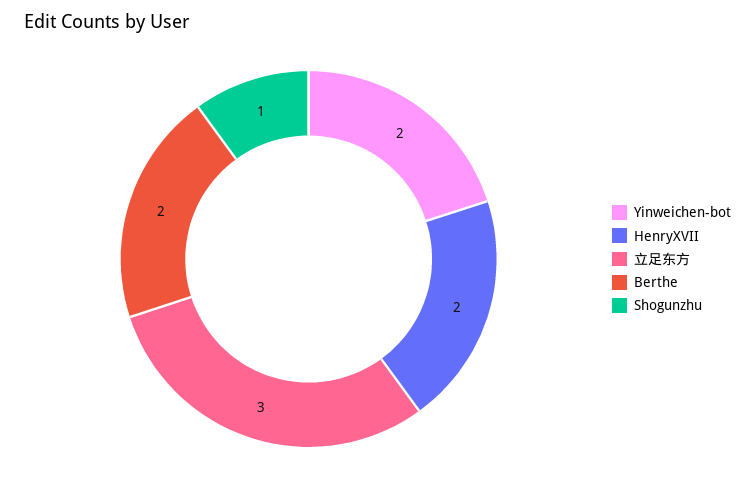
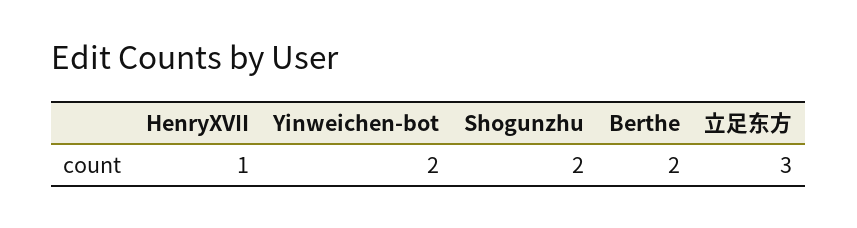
HenryXVII: 2 -> 1
Shogunzhu: 1 -> 2

